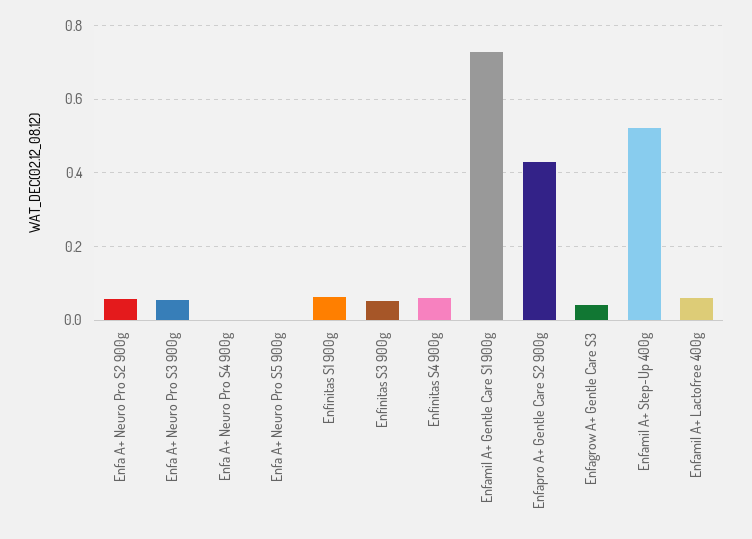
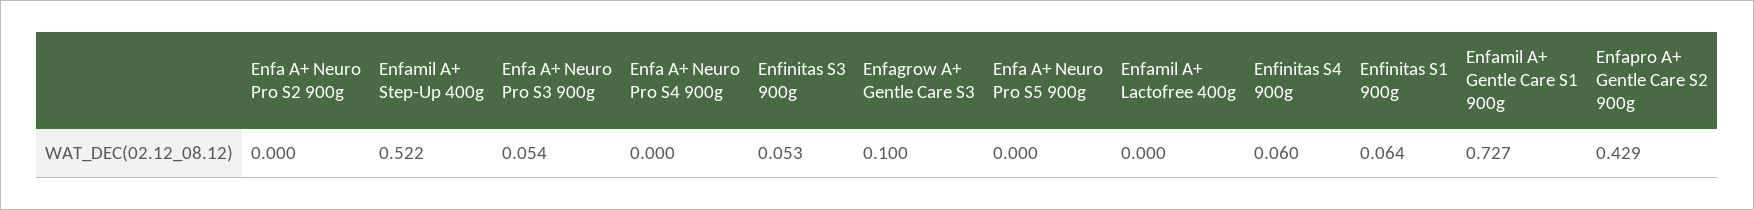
Enfa A+ Neuro Pro S2 900g: 0.06 -> 0
Enfagrow A+ Gentle Care S3: 0.04 -> 0.1
Enfamil A+ Lactofree 400g: 0.06 -> 0

